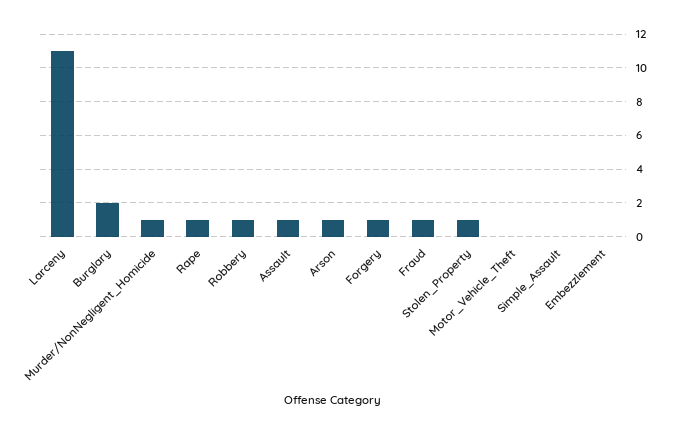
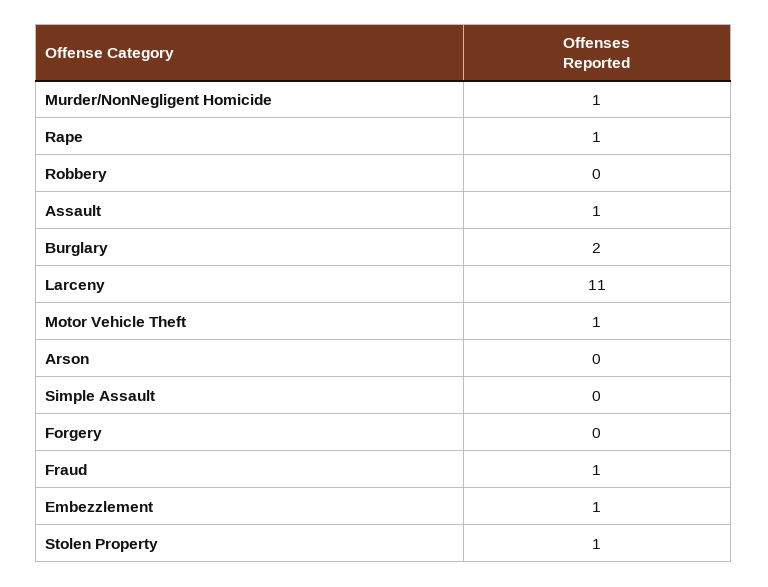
Robbery: 1 -> 0
Arson: 1 -> 0
Forgery: 1 -> 0
Motor_Vehicle_Theft: 0 -> 1
Embezzlement: 0 -> 1

